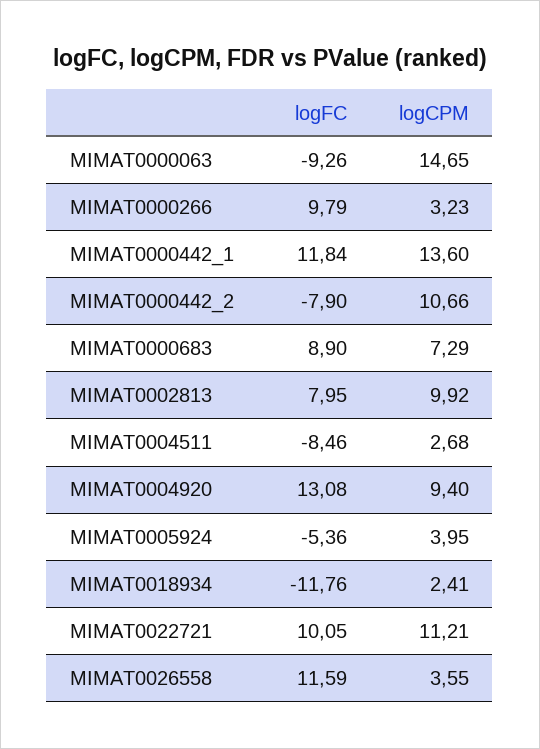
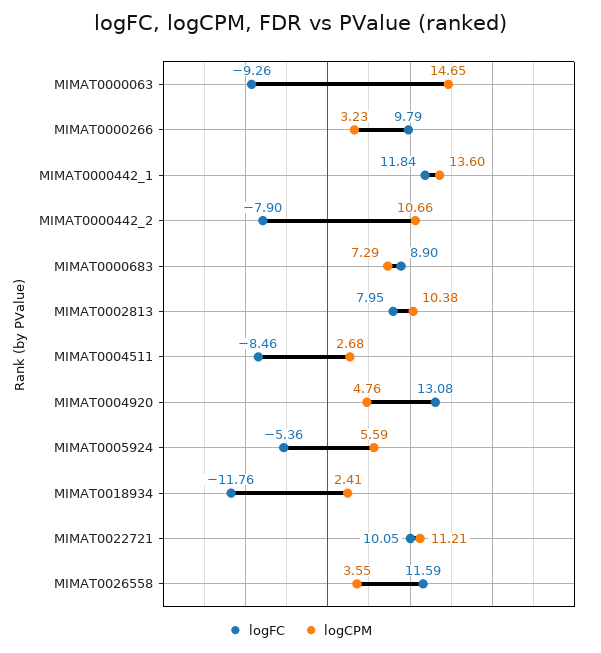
logCPM, MIMAT0002813: 9.92 -> 10.38
logCPM, MIMAT0004920: 9.4 -> 4.76
logCPM, MIMAT0005924: 3.95 -> 5.59

